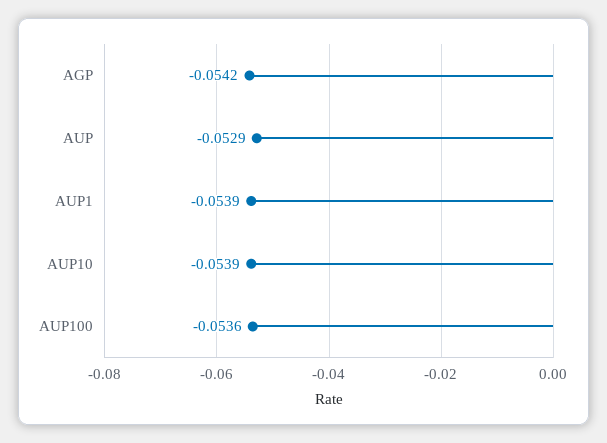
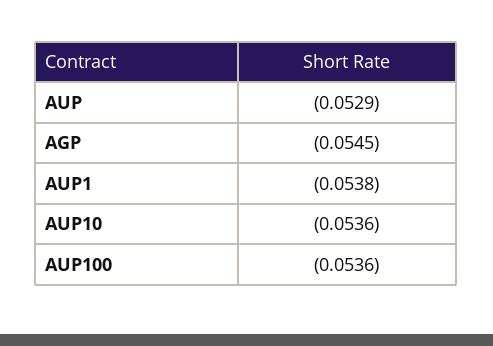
AGP: -0.0542 -> -0.0545
AUP1: -0.0539 -> -0.0538
AUP10: -0.0539 -> -0.0536

